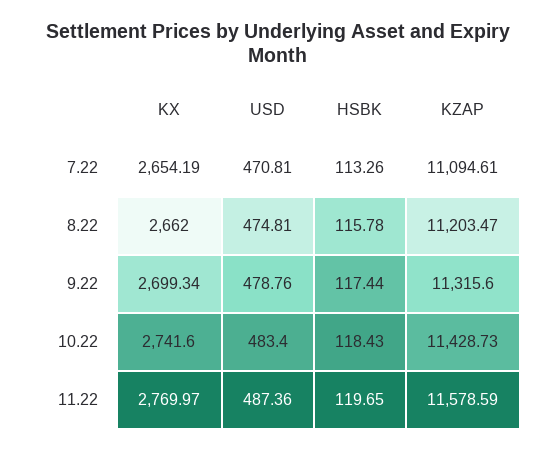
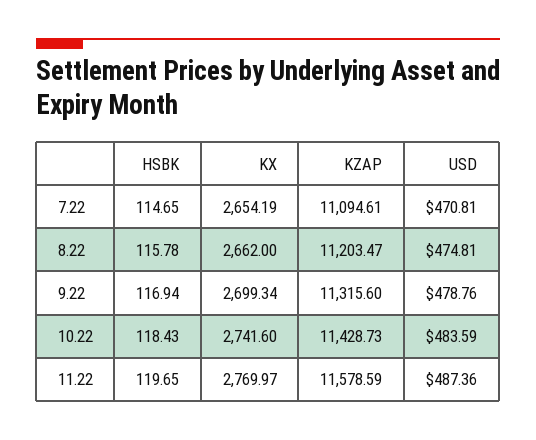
HSBK, 7.22: 113.26 -> 114.65
HSBK, 9.22: 117.44 -> 116.94
USD, 10.22: 483.4 -> 483.59

